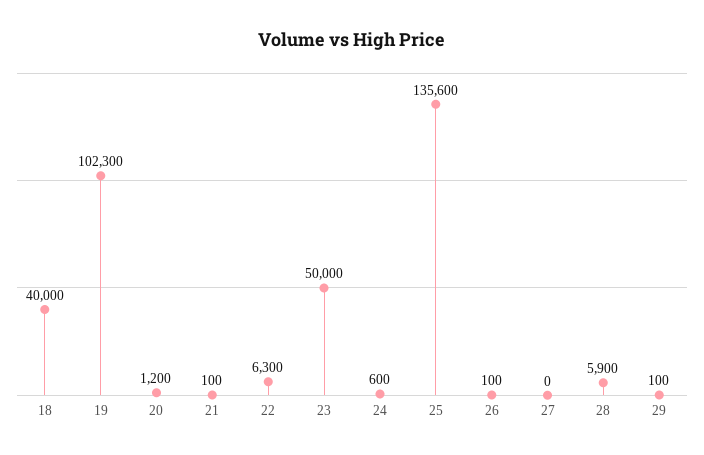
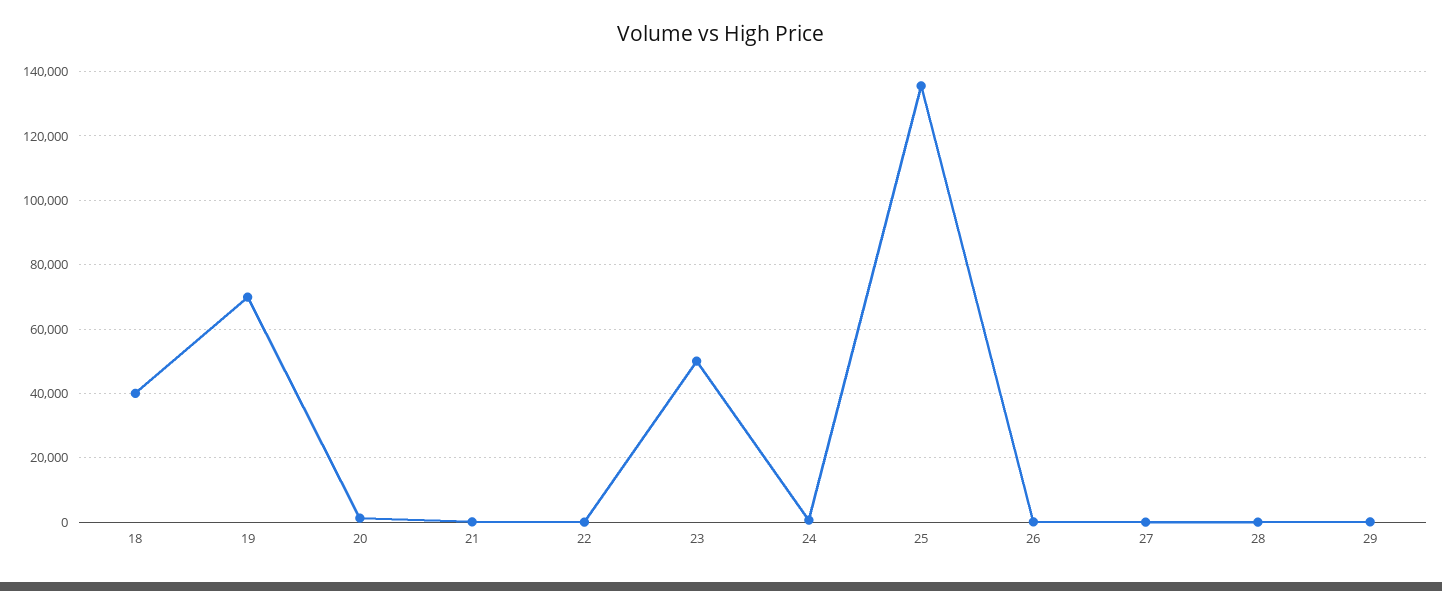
19: 102300 -> 70000
22: 6300 -> 0
28: 5900 -> 0

